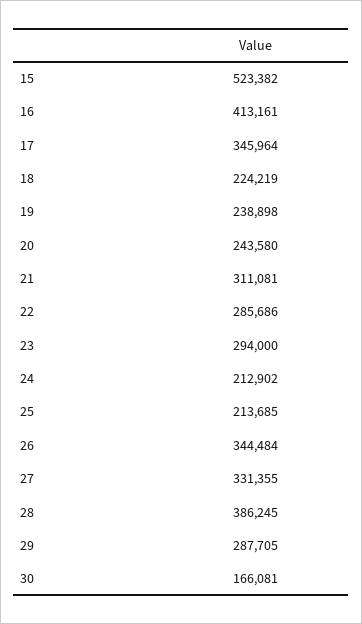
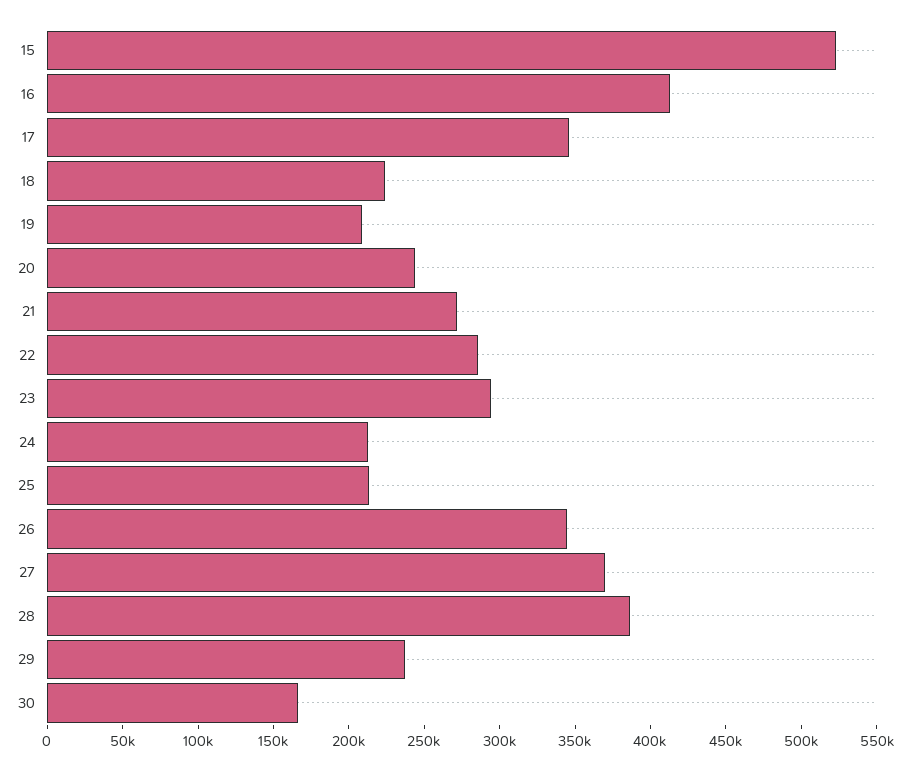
19: 238898 -> 210000
21: 311081 -> 270000
27: 331355 -> 370000
29: 287705 -> 240000

